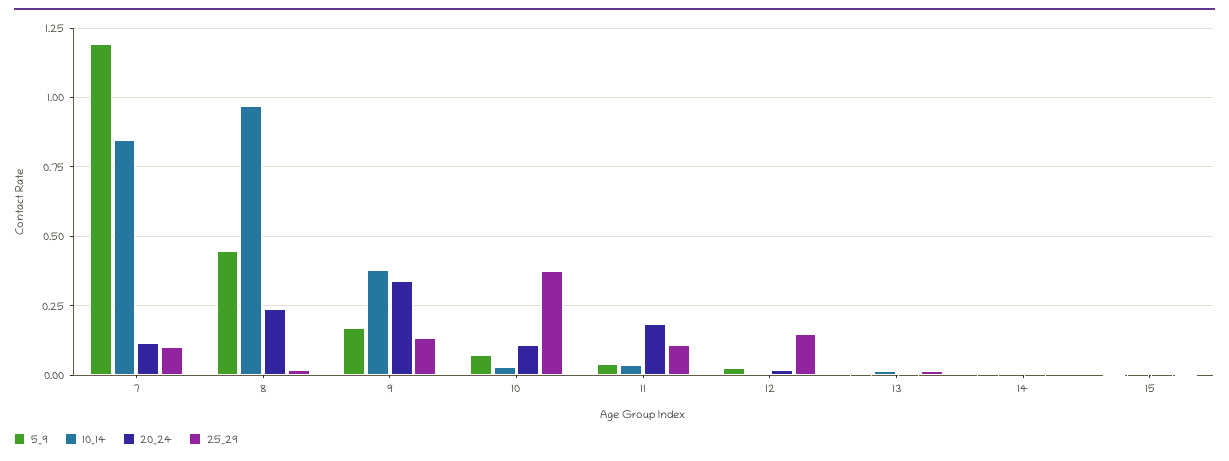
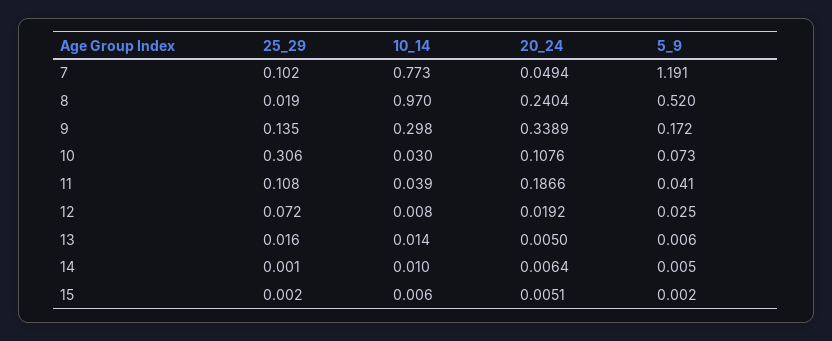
10_14, 7: 0.85 -> 0.773
20_24, 7: 0.125 -> 0.0494
5_9, 8: 0.45 -> 0.52
10_14, 9: 0.375 -> 0.298
25_29, 10: 0.375 -> 0.306
25_29, 12: 0.15 -> 0.072

